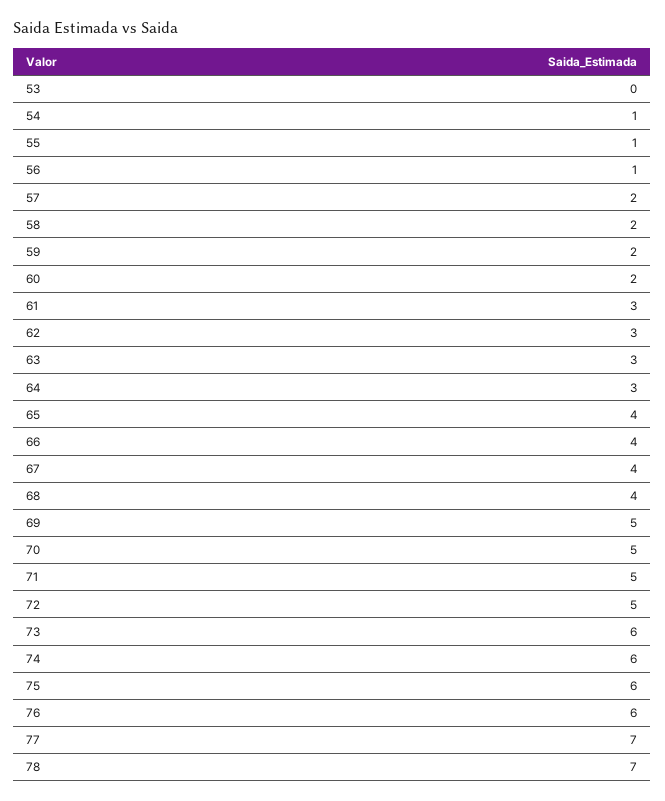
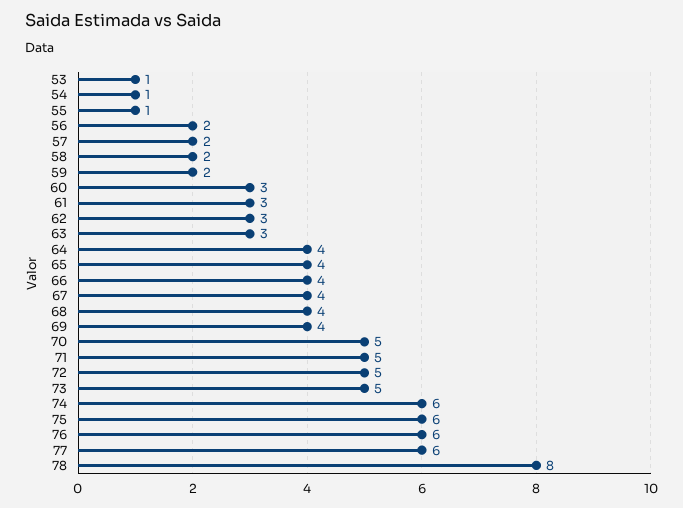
53: 0 -> 1
56: 1 -> 2
60: 2 -> 3
64: 3 -> 4
69: 5 -> 4
73: 6 -> 5
77: 7 -> 6
78: 7 -> 8

